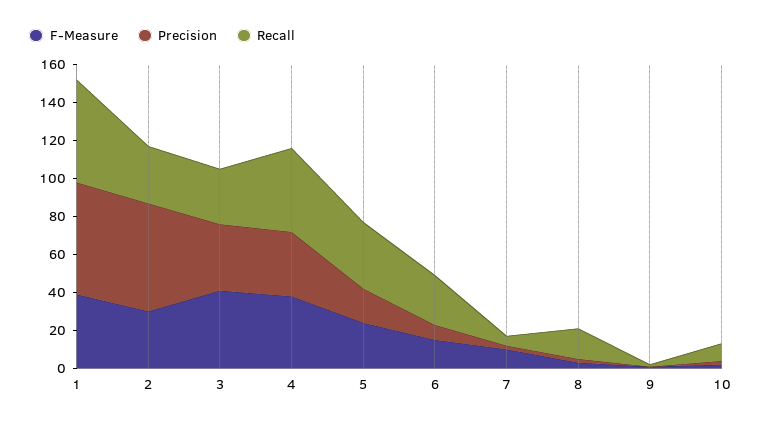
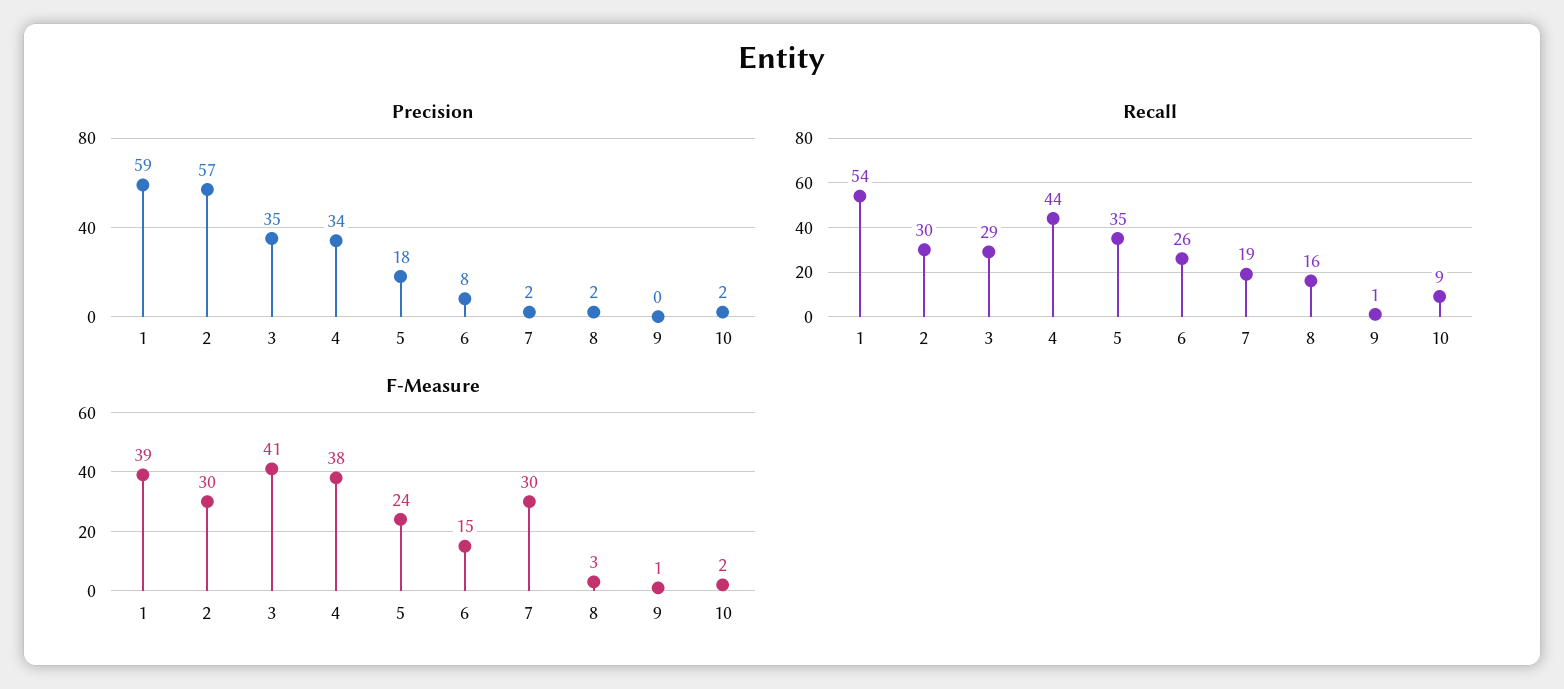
F-Measure, 7: 10 -> 30
Recall, 7: 5 -> 19

